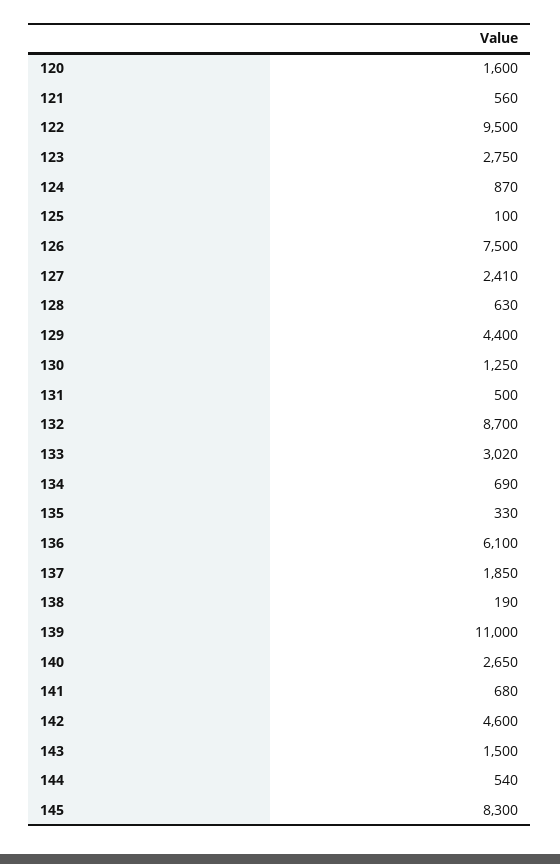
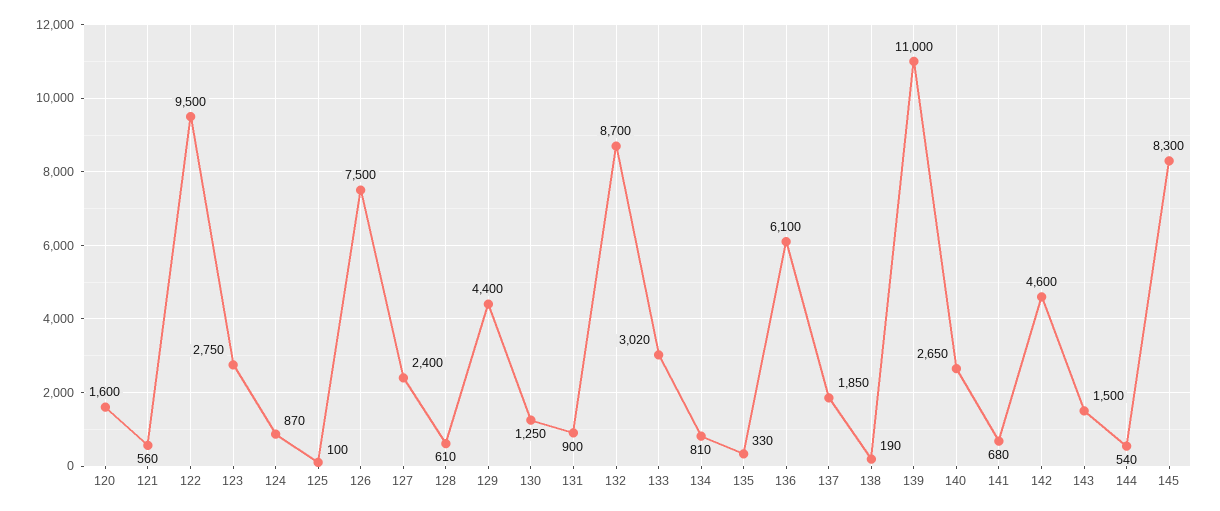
127: 2410 -> 2400
128: 630 -> 610
131: 500 -> 900
134: 690 -> 810

